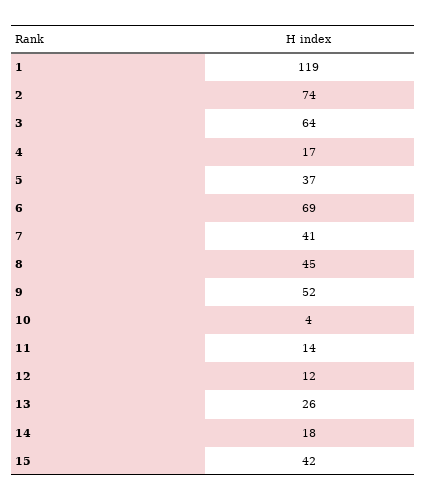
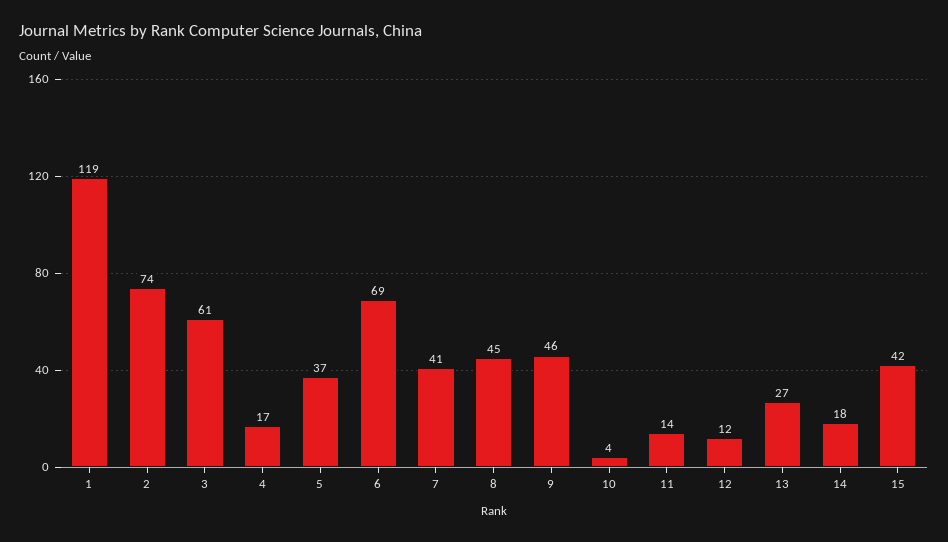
3: 64 -> 61
9: 52 -> 46
13: 26 -> 27

